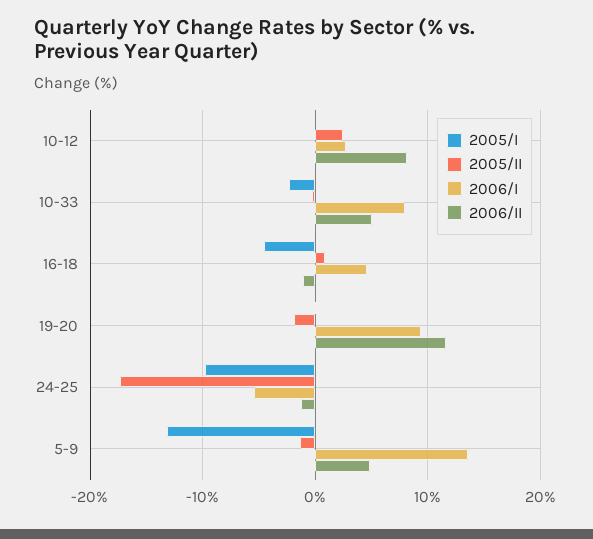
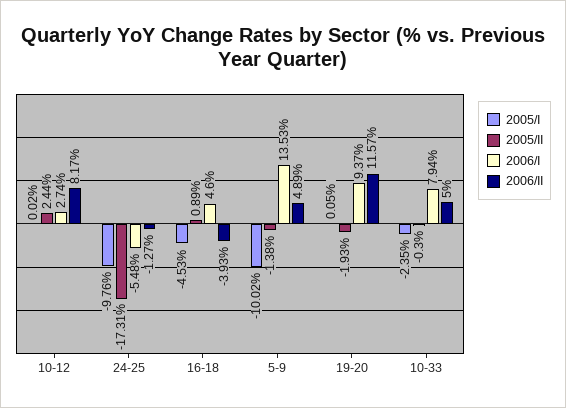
2006/II, 16-18: -1 -> -3.93
2005/I, 5-9: -13 -> -10.02

